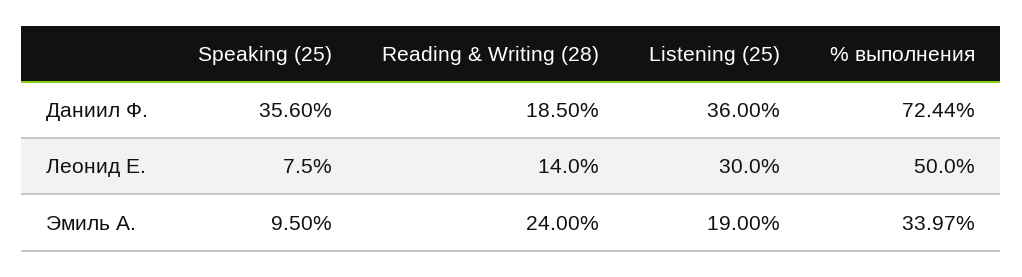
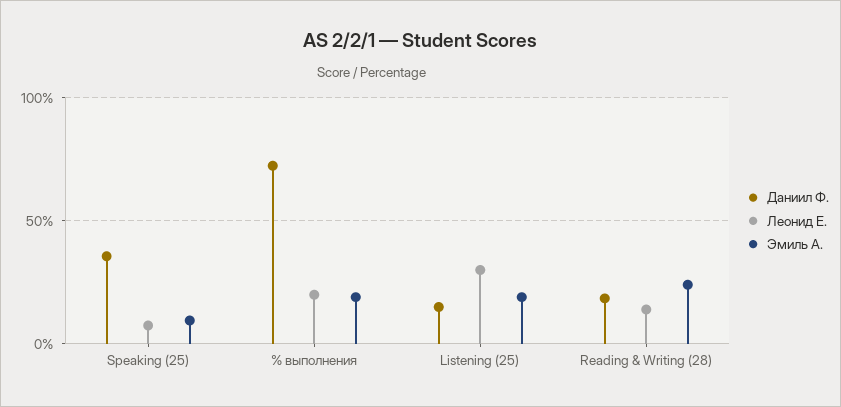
Даниил Ф., Listening (25): 36 -> 15
Леонид Е., % выполнения: 50 -> 20
Эмиль А., % выполнения: 33.97 -> 20

